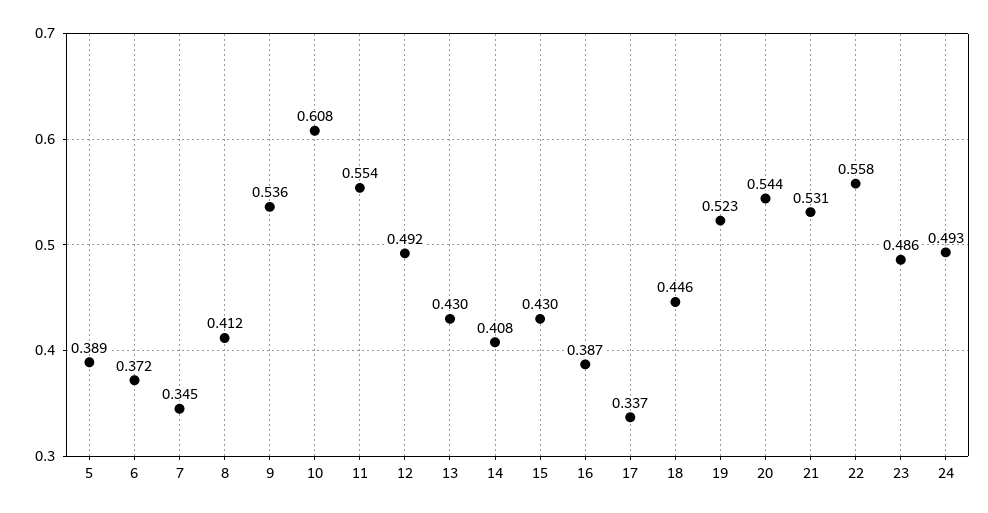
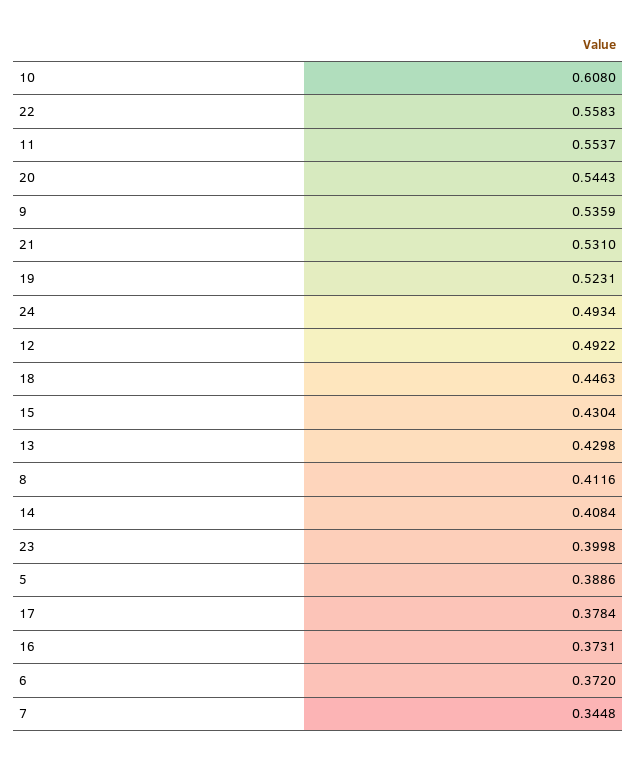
16: 0.387 -> 0.3731
17: 0.337 -> 0.3784
23: 0.486 -> 0.3998

